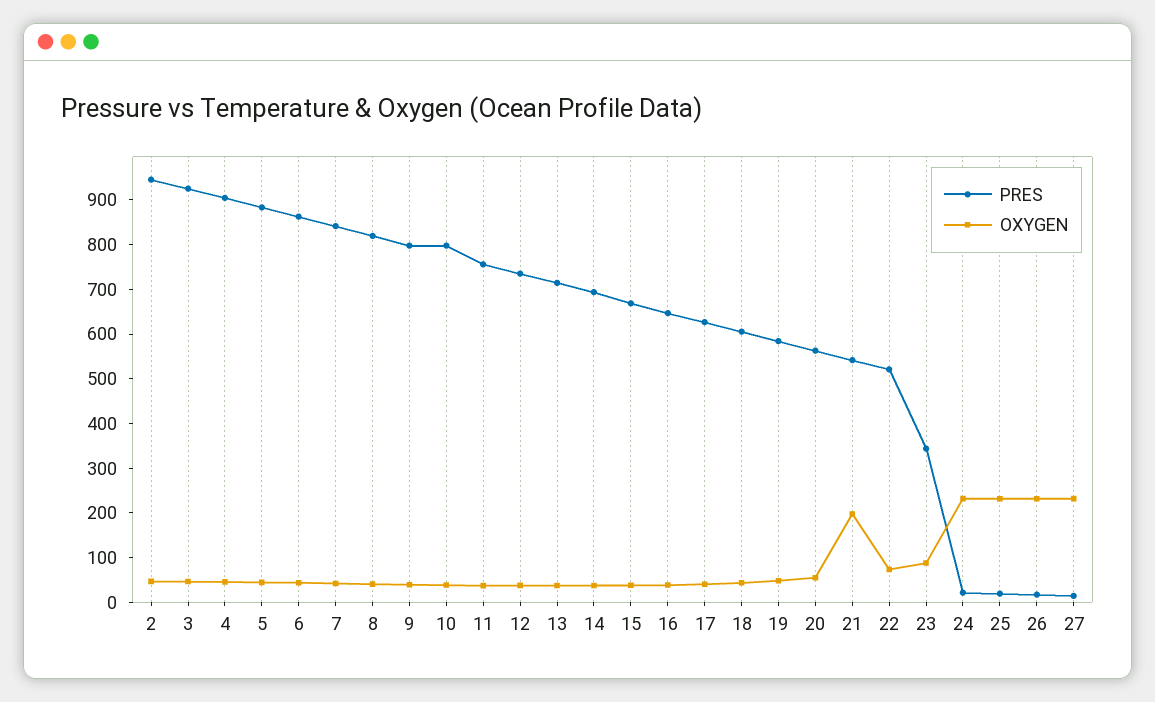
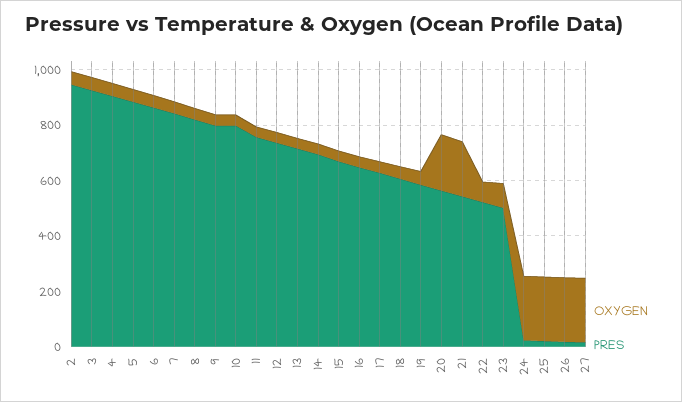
OXYGEN, 20: 60 -> 200
PRES, 23: 340 -> 500

